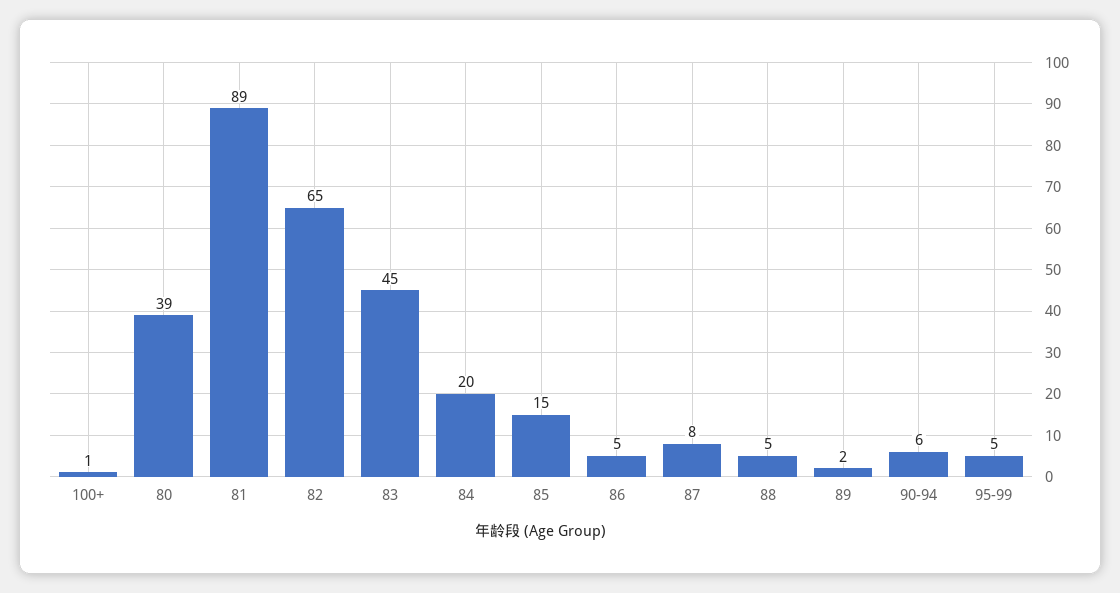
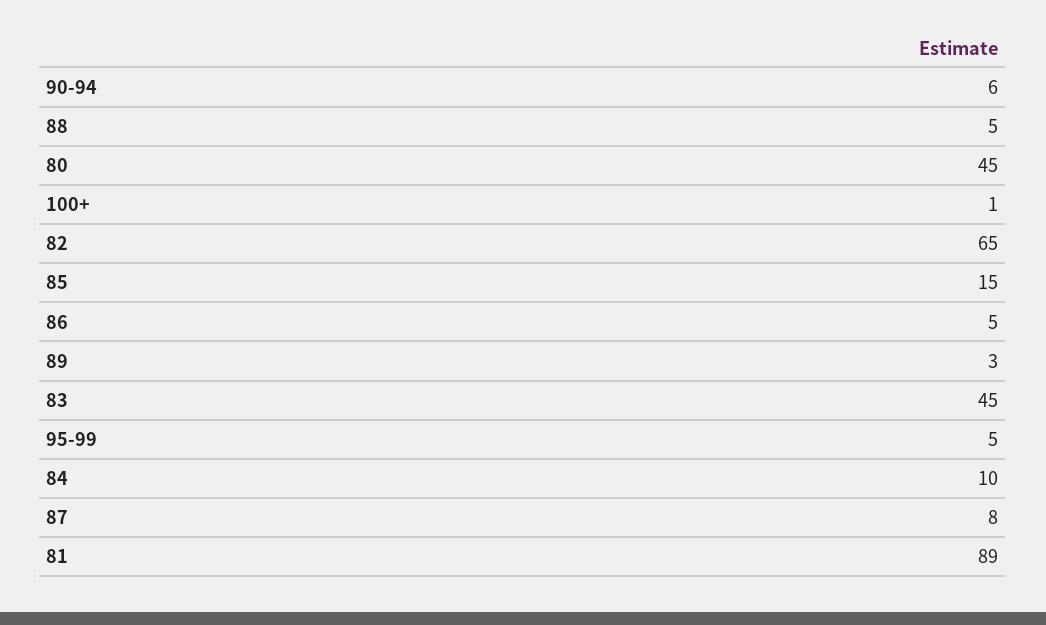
80: 39 -> 45
84: 20 -> 10
89: 2 -> 3

